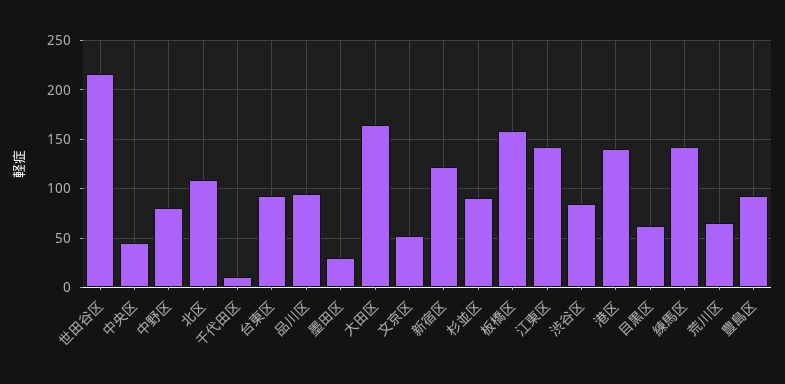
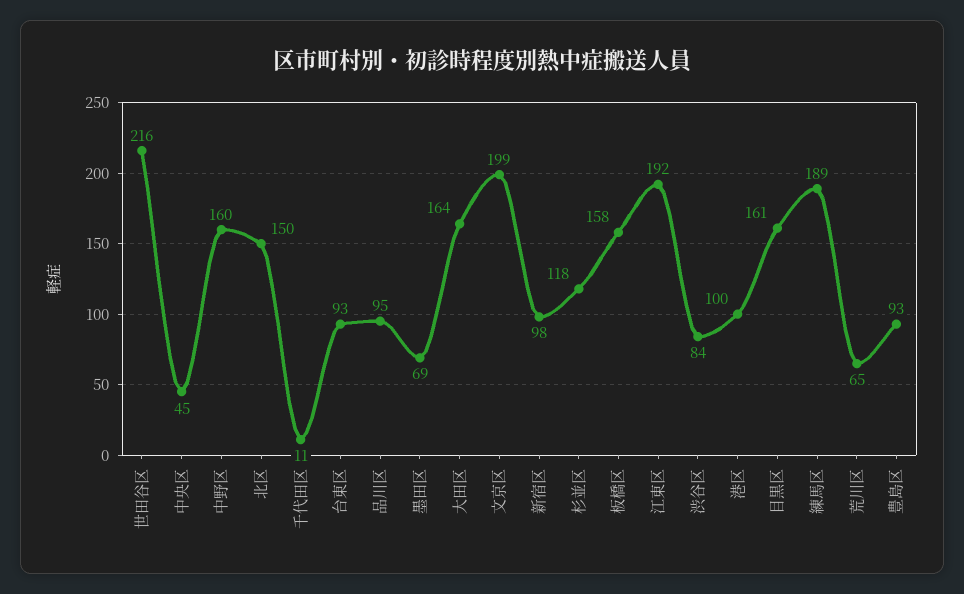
中野区: 80 -> 160
北区: 110 -> 150
墨田区: 30 -> 69
文京区: 50 -> 199
新宿区: 120 -> 98
杉並区: 90 -> 118
江東区: 140 -> 192
港区: 140 -> 100
目黒区: 60 -> 161
練馬区: 140 -> 189

